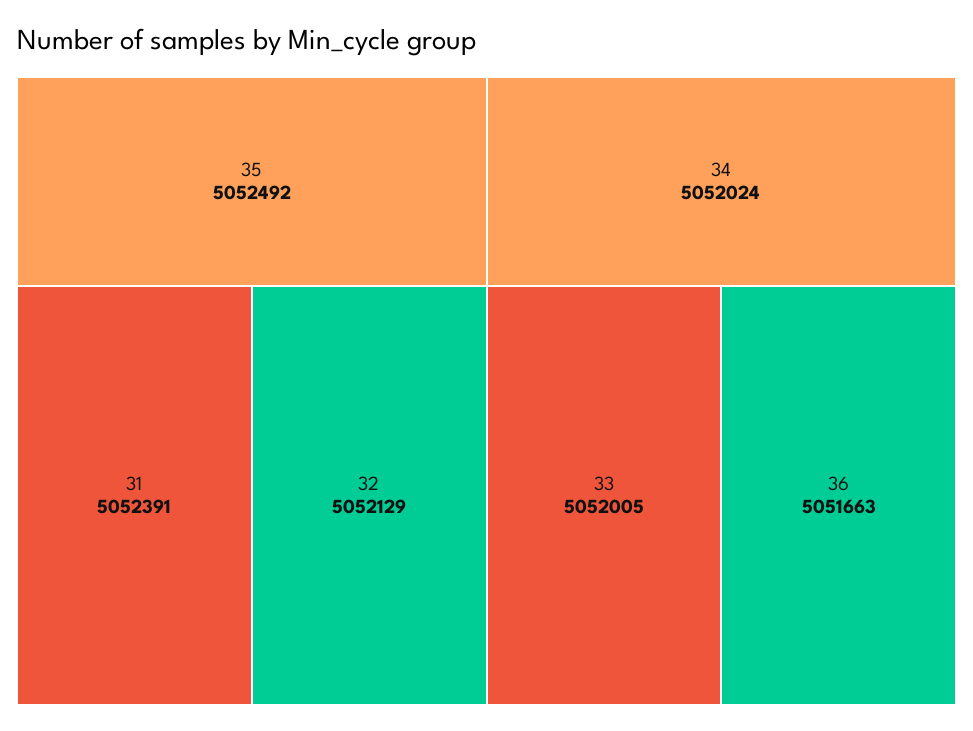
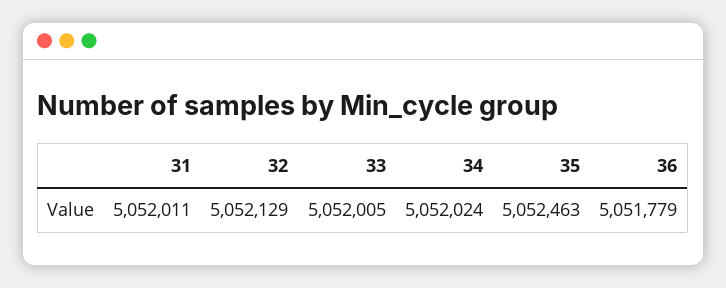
35: 5052492 -> 5052463
31: 5052391 -> 5052011
36: 5051663 -> 5051779

